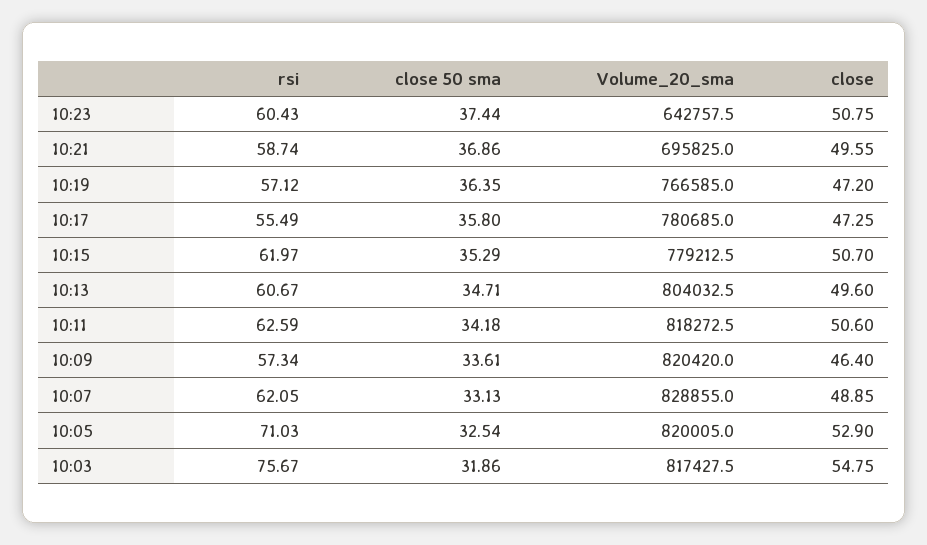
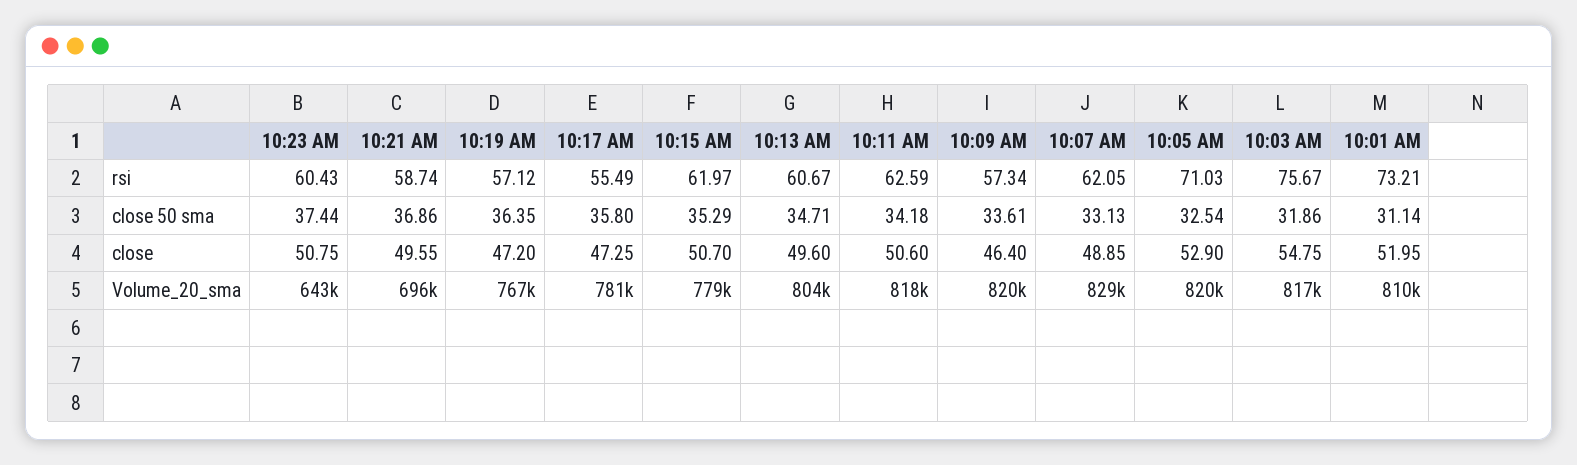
rsi, 10:01 AM: none -> 73.21
close 50 sma, 10:01 AM: none -> 31.14
close, 10:01 AM: none -> 51.95
Volume_20_sma, 10:01 AM: none -> 810000

